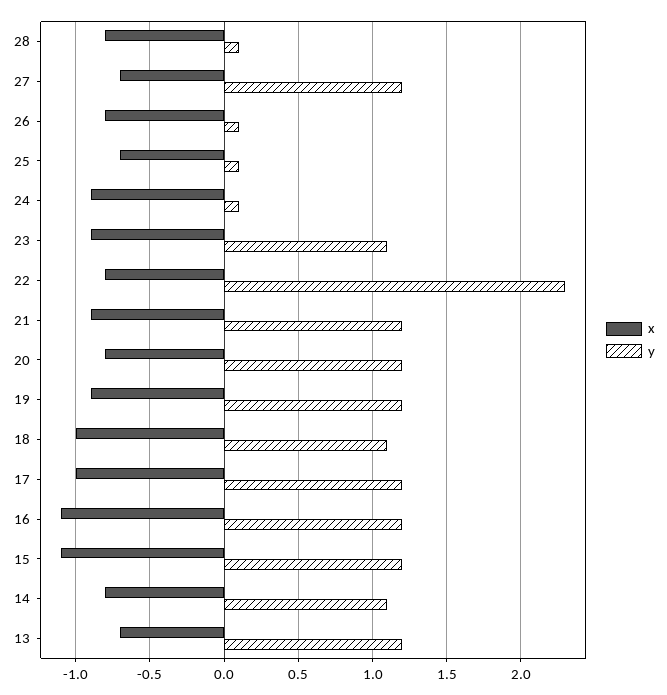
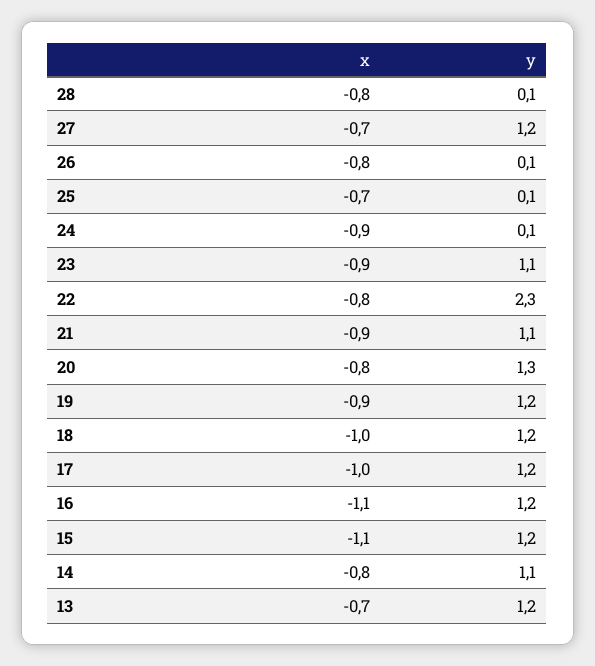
y, 21: 1.2 -> 1.1
y, 20: 1.2 -> 1.3
y, 18: 1.1 -> 1.2

